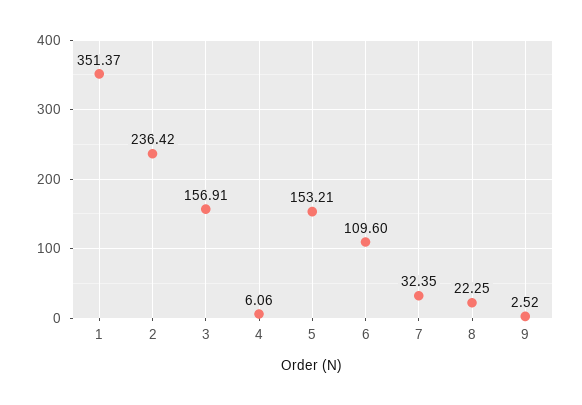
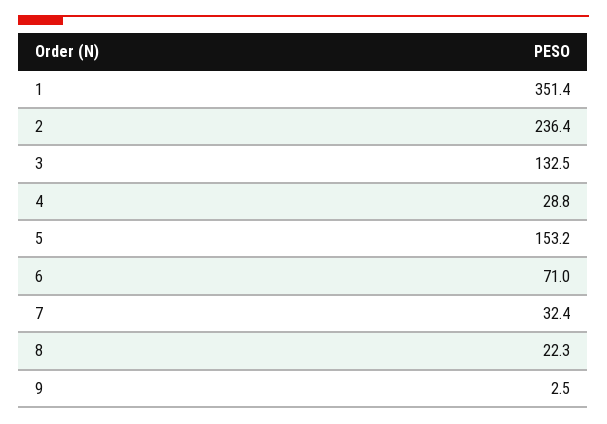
3: 156.91 -> 132.5
4: 6.06 -> 28.8
6: 109.6 -> 71

